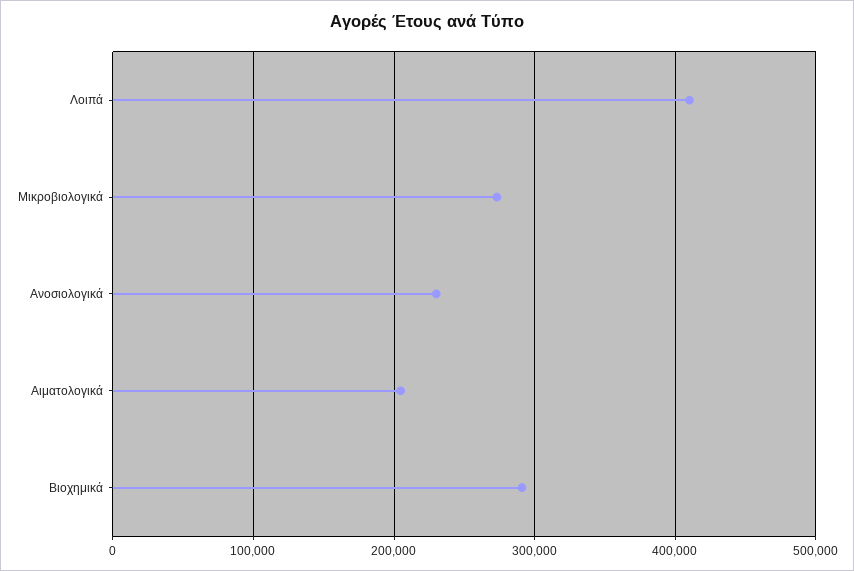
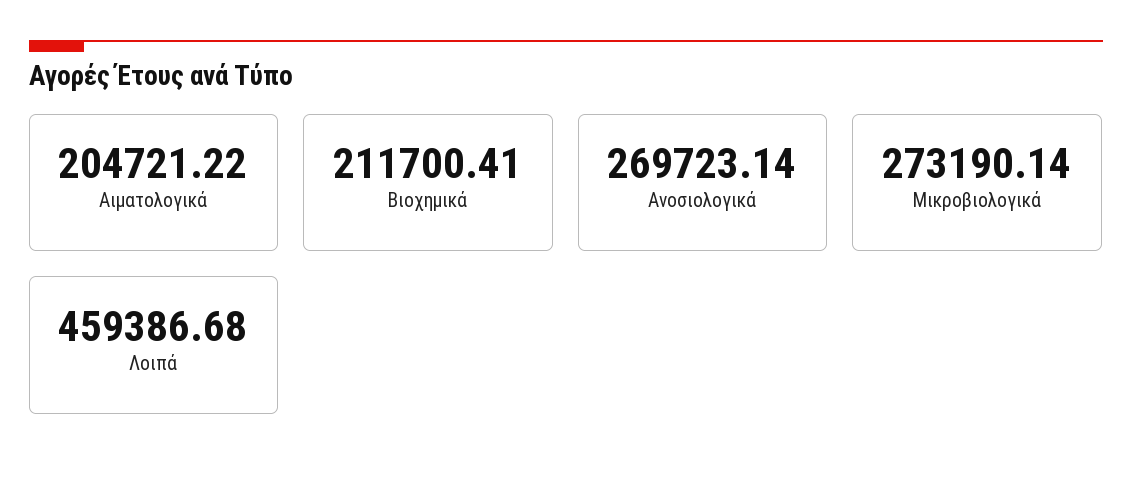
Λοιπά: 410000 -> 459386.68
Ανοσιολογικά: 230000 -> 269723.14
Βιοχημικά: 290000 -> 211700.41

